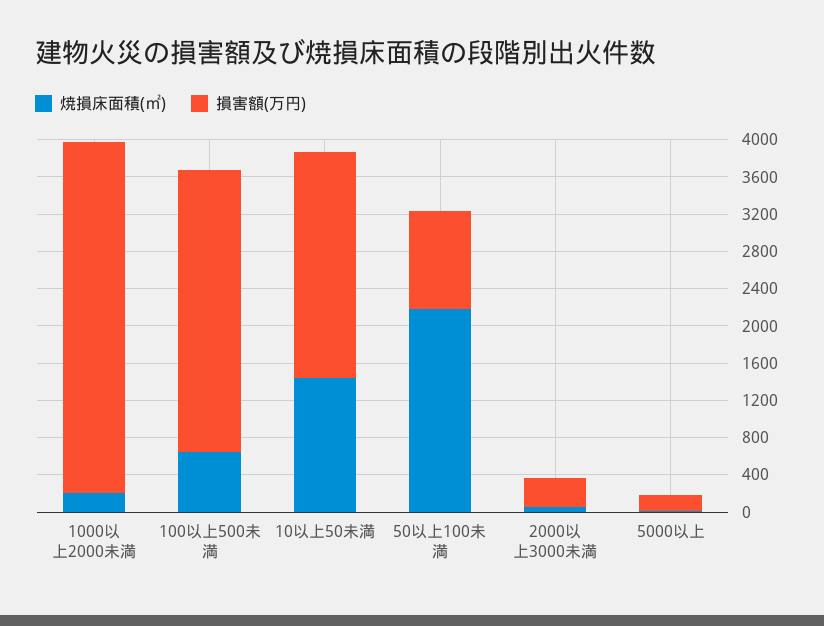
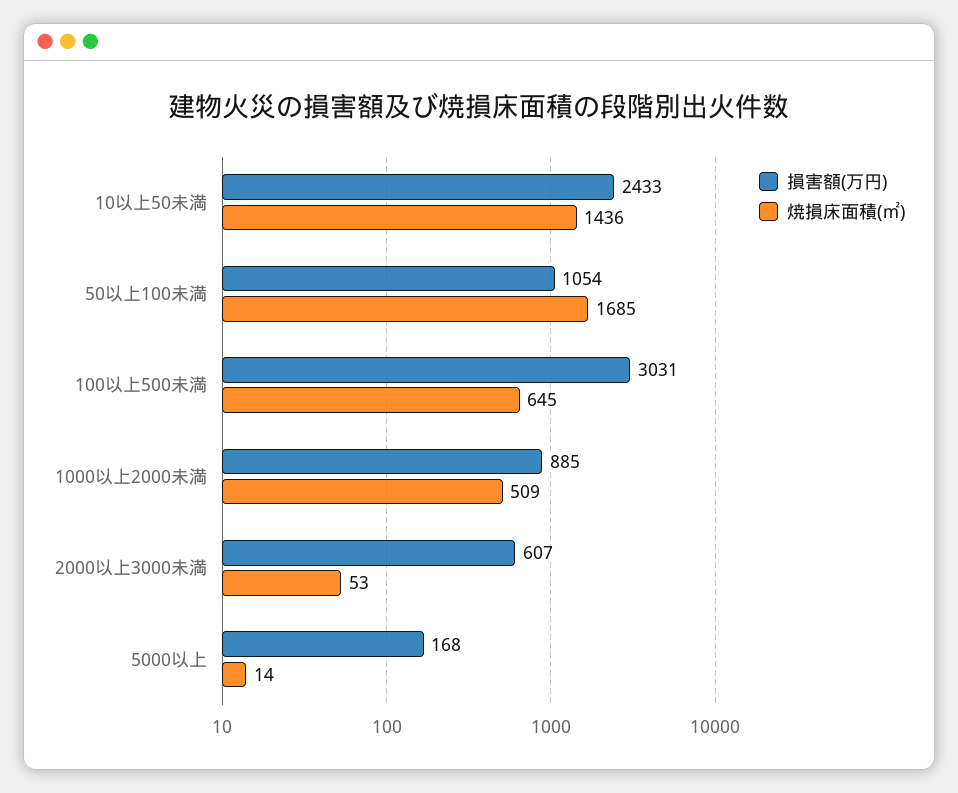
焼損床面積(㎡), 1000以上2000未満: 200 -> 509
損害額(万円), 1000以上2000未満: 3800 -> 885
焼損床面積(㎡), 50以上100未満: 2200 -> 1685
損害額(万円), 2000以上3000未満: 300 -> 607

